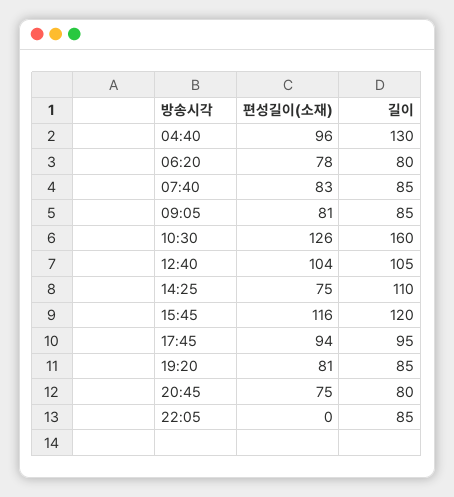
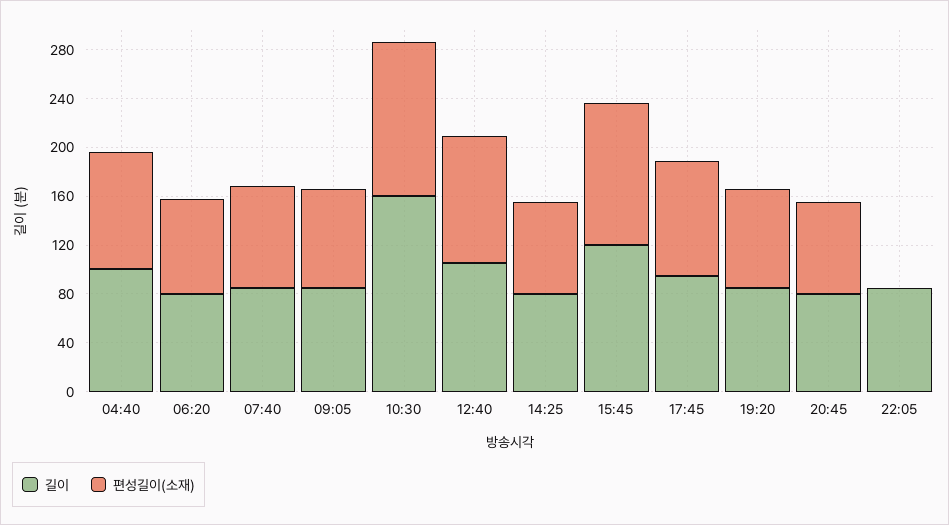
길이, 04:40: 130 -> 100
길이, 14:25: 110 -> 80

